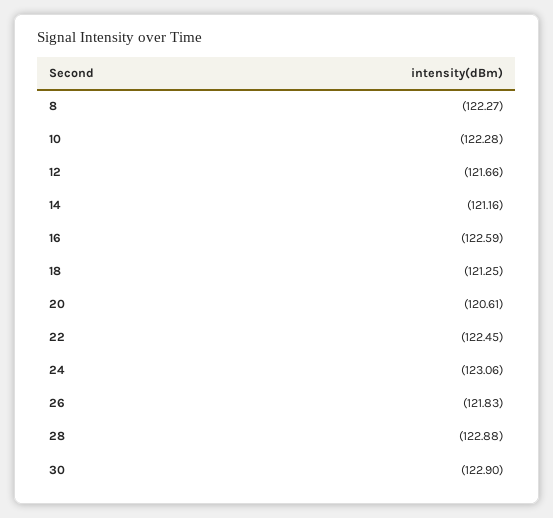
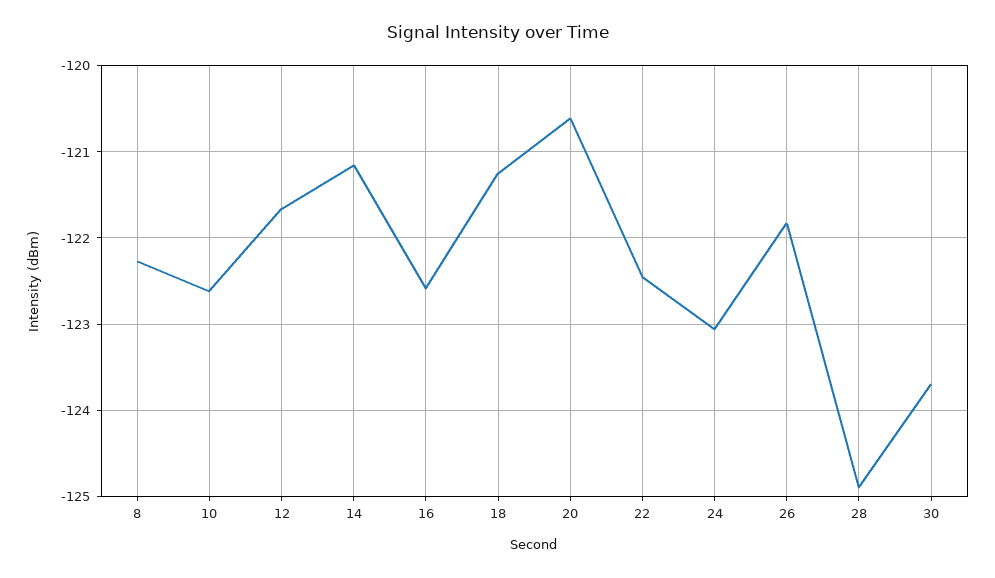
10: -122.28 -> -122.6
28: -122.88 -> -124.9
30: -122.9 -> -123.7

